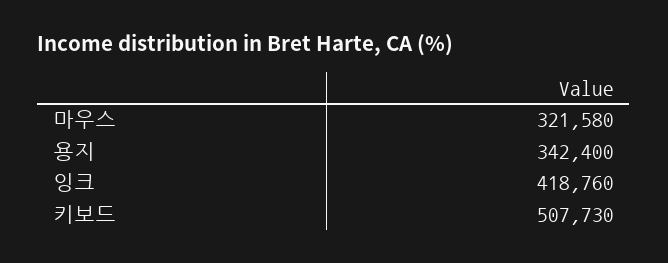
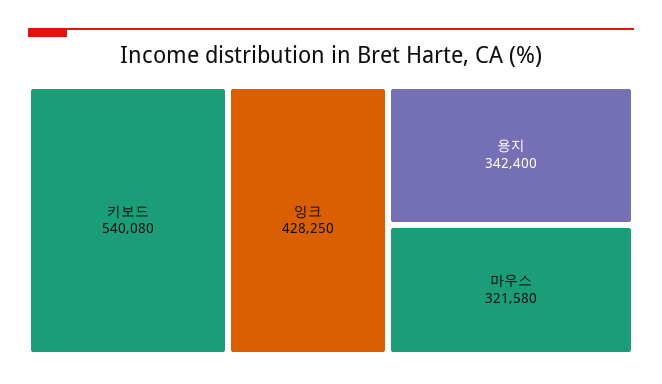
잉크: 418760 -> 428250
키보드: 507730 -> 540080

